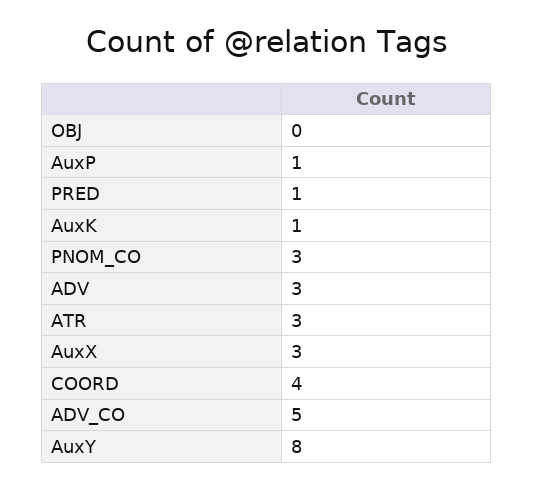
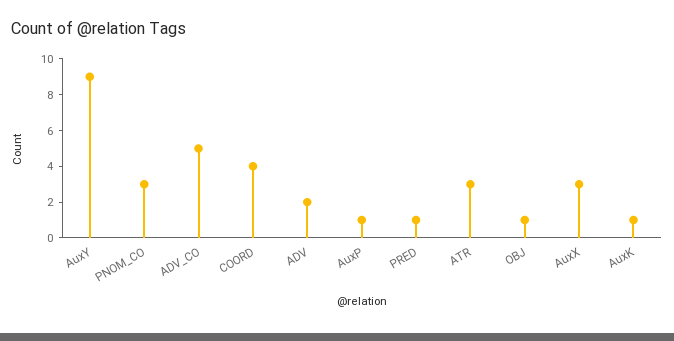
OBJ: 0 -> 1
ADV: 3 -> 2
AuxY: 8 -> 9

